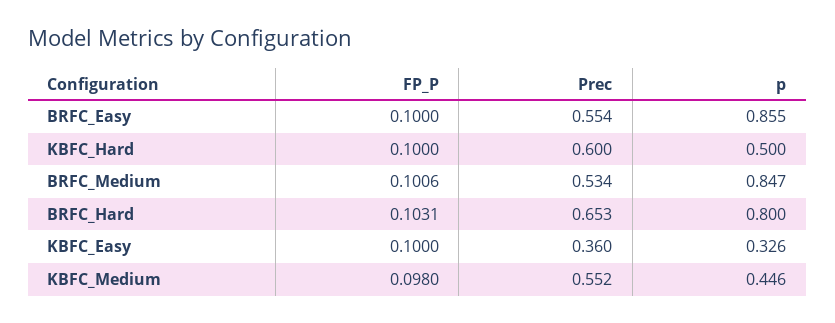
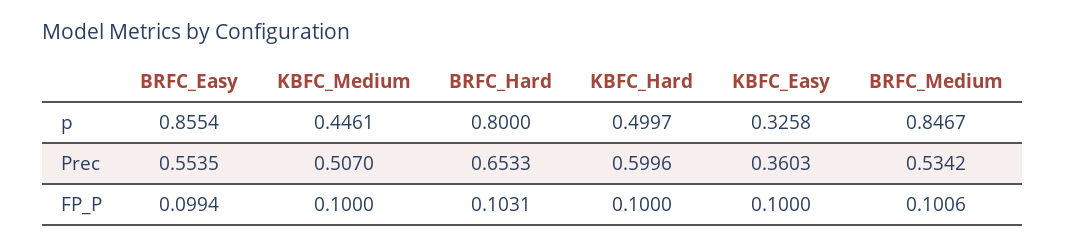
FP_P, BRFC_Easy: 0.1 -> 0.0994
FP_P, KBFC_Medium: 0.098 -> 0.1
Prec, KBFC_Medium: 0.552 -> 0.507

